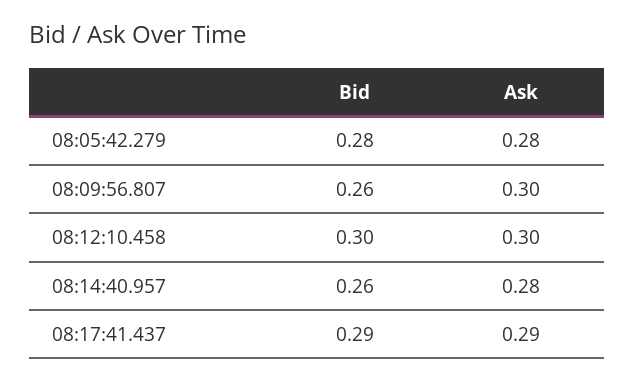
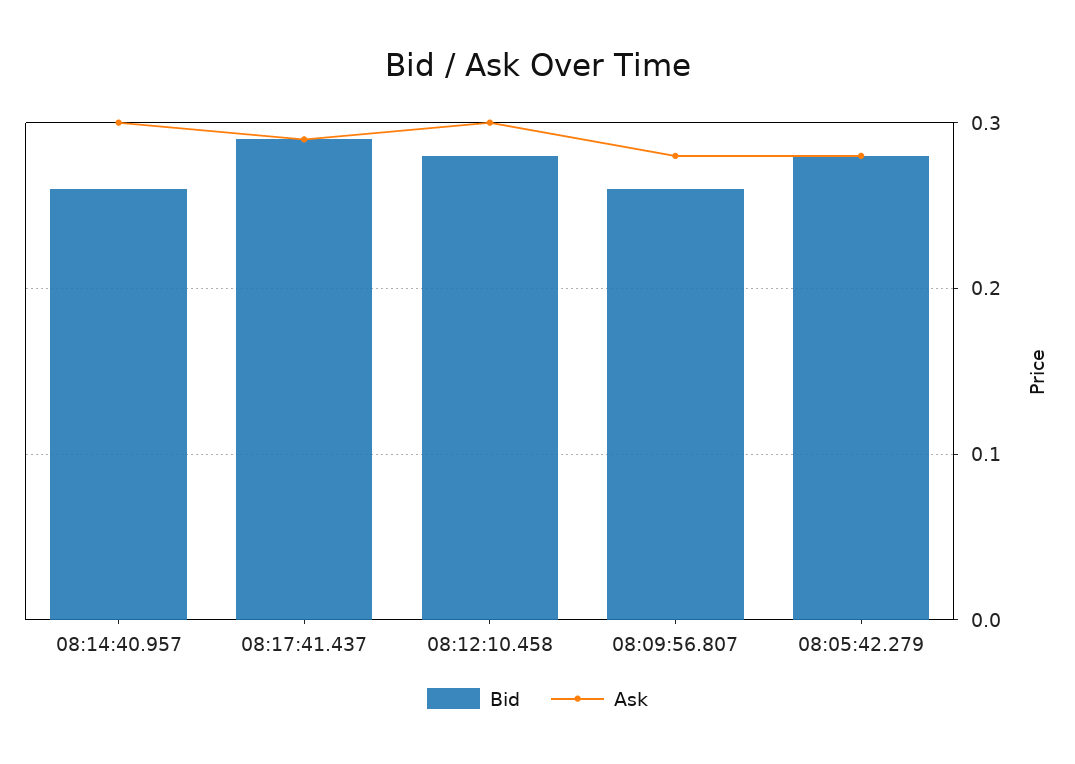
Ask, 08:09:56.807: 0.3 -> 0.28
Bid, 08:12:10.458: 0.3 -> 0.28
Ask, 08:14:40.957: 0.28 -> 0.3

